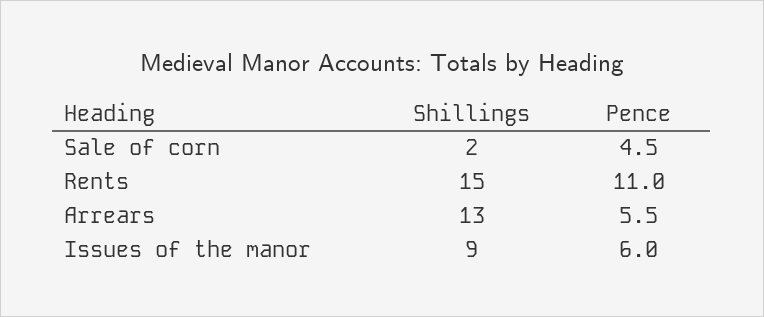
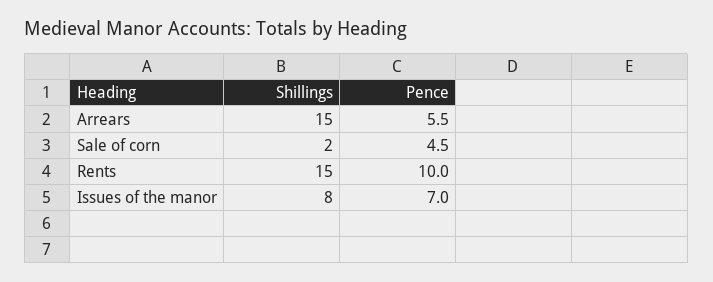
Pence, Rents: 11 -> 10
Shillings, Arrears: 13 -> 15
Shillings, Issues of the manor: 9 -> 8
Pence, Issues of the manor: 6 -> 7

